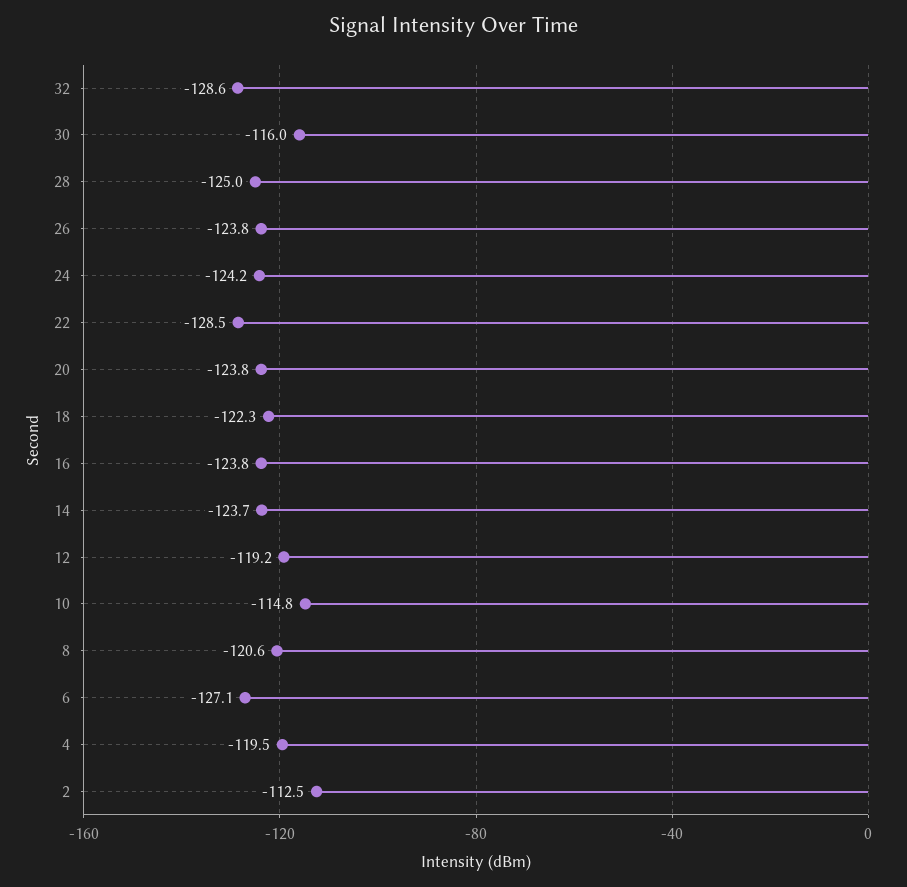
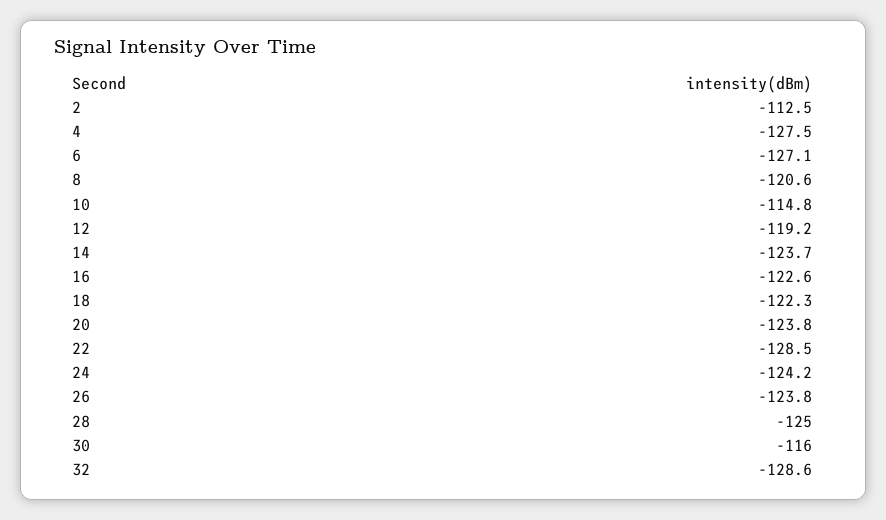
16: -123.8 -> -122.6
4: -119.5 -> -127.5

